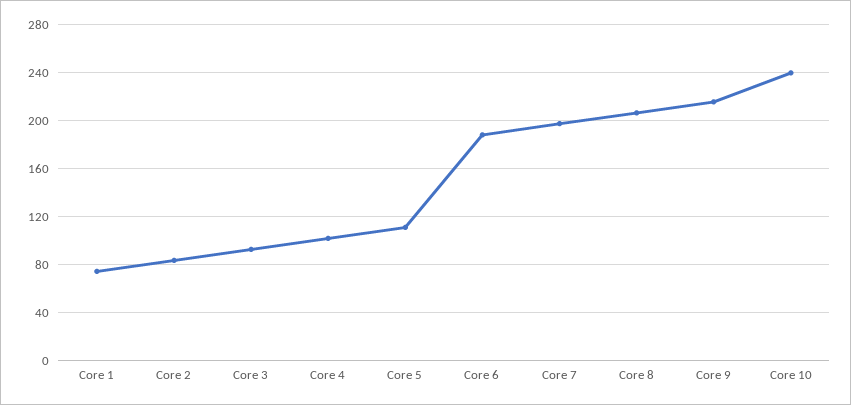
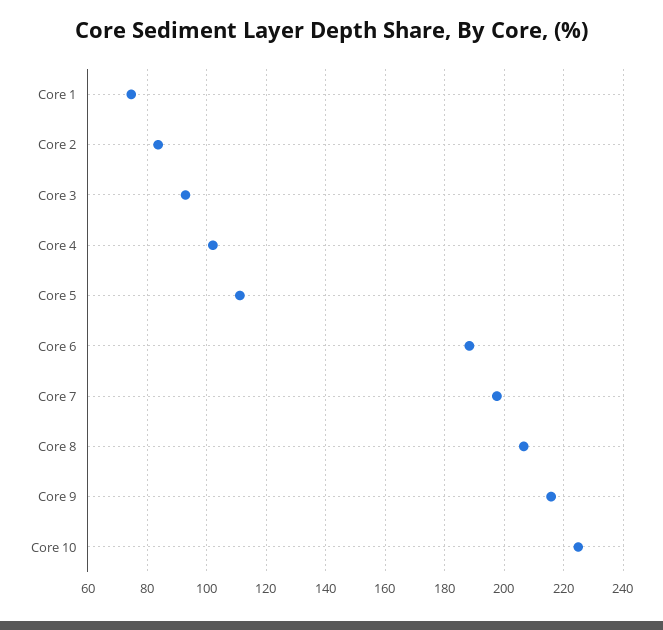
Core 10: 240 -> 225

